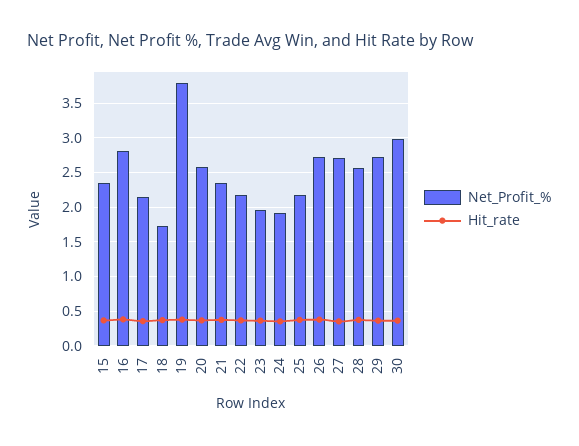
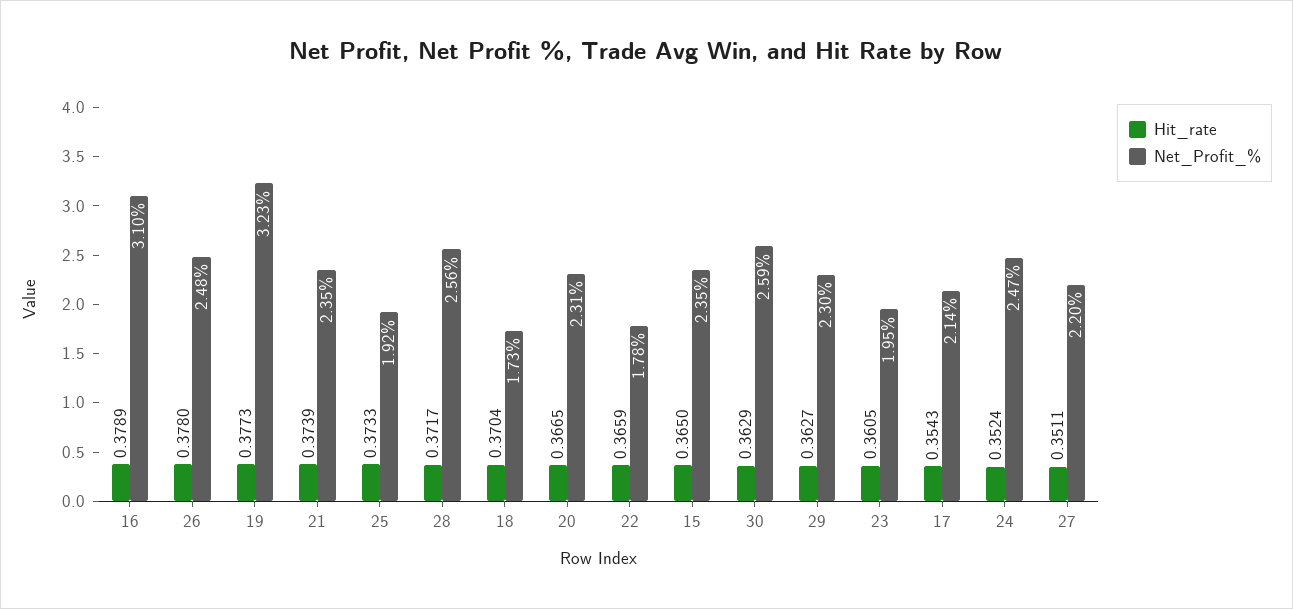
Net_Profit_%, 16: 2.8 -> 3.1
Net_Profit_%, 19: 3.8 -> 3.23
Net_Profit_%, 20: 2.6 -> 2.31
Net_Profit_%, 22: 2.2 -> 1.78
Net_Profit_%, 24: 1.9 -> 2.47
Net_Profit_%, 25: 2.2 -> 1.92
Net_Profit_%, 26: 2.7 -> 2.48
Net_Profit_%, 27: 2.7 -> 2.2
Net_Profit_%, 29: 2.7 -> 2.3
Net_Profit_%, 30: 3 -> 2.59

